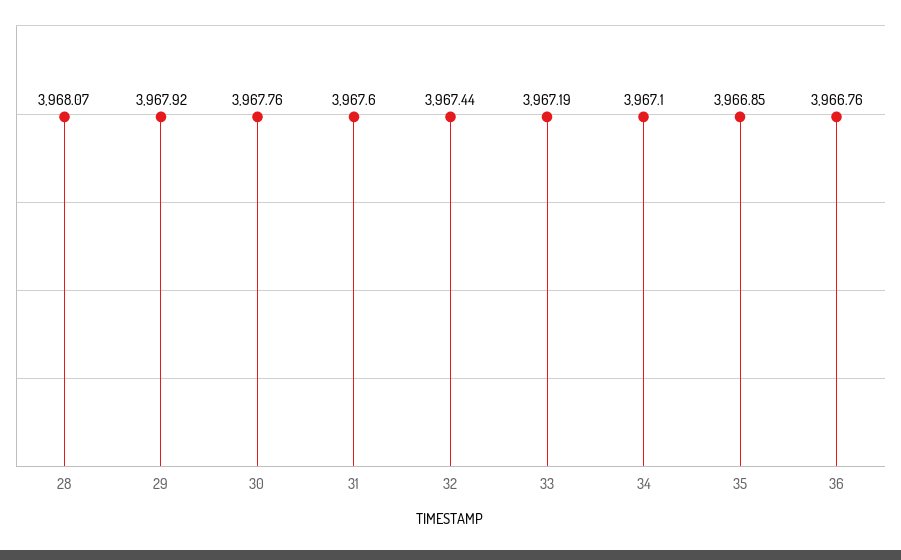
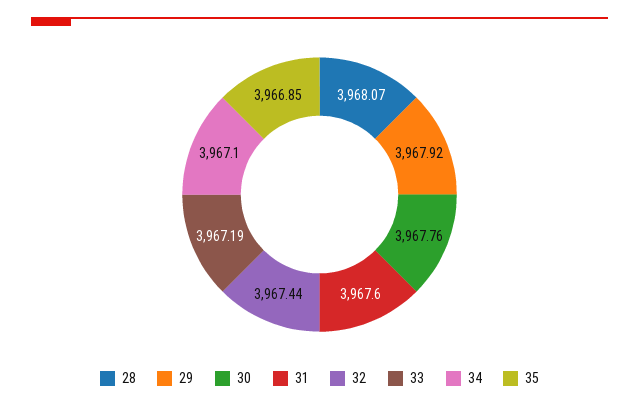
36: 3966.76 -> none

